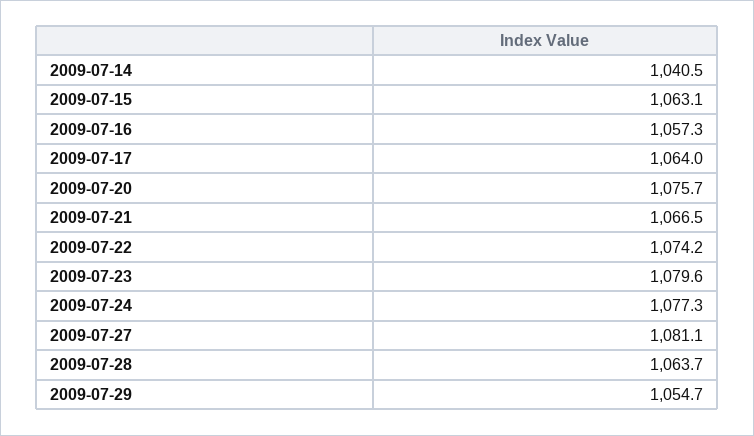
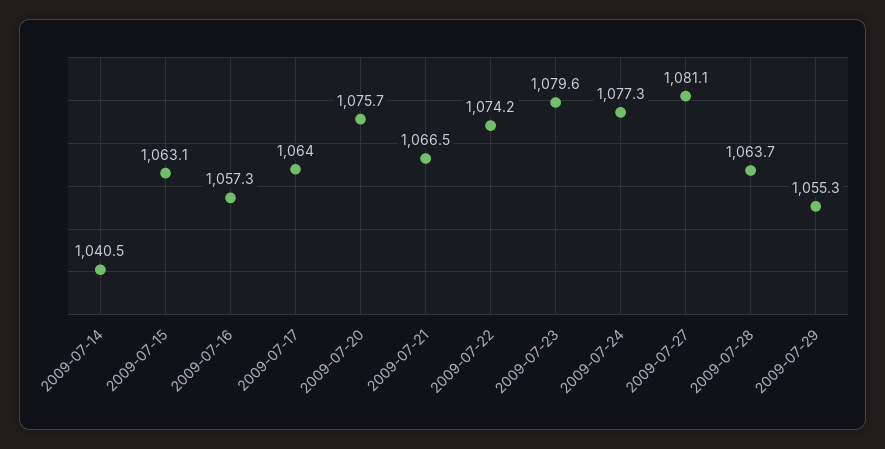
2009-07-29: 1054.7 -> 1055.3

